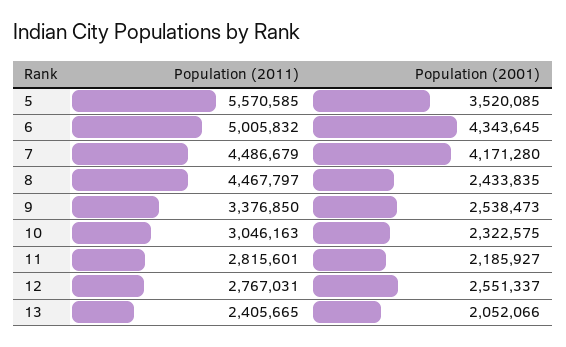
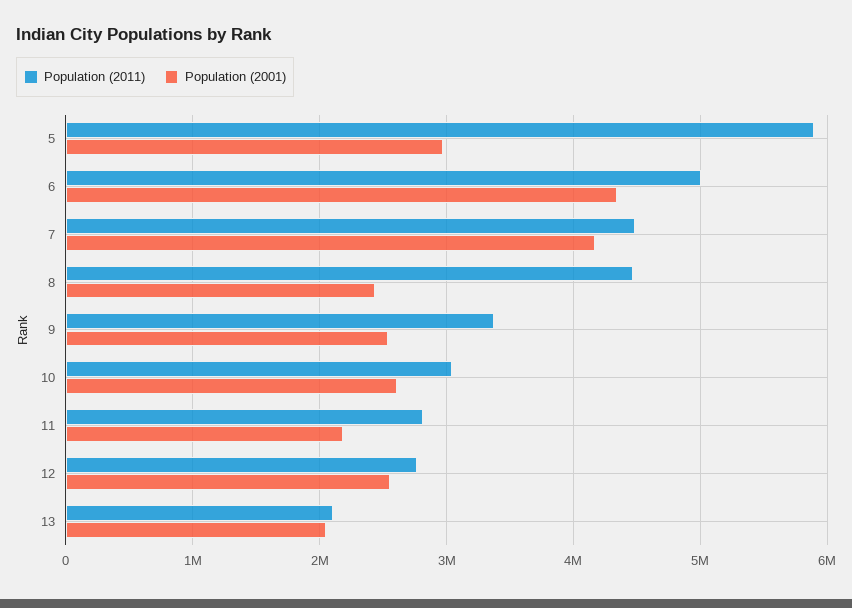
Population (2011), 5: 5570585 -> 5900000
Population (2001), 5: 3520085 -> 3000000
Population (2001), 10: 2322575 -> 2600000
Population (2011), 13: 2405665 -> 2100000

